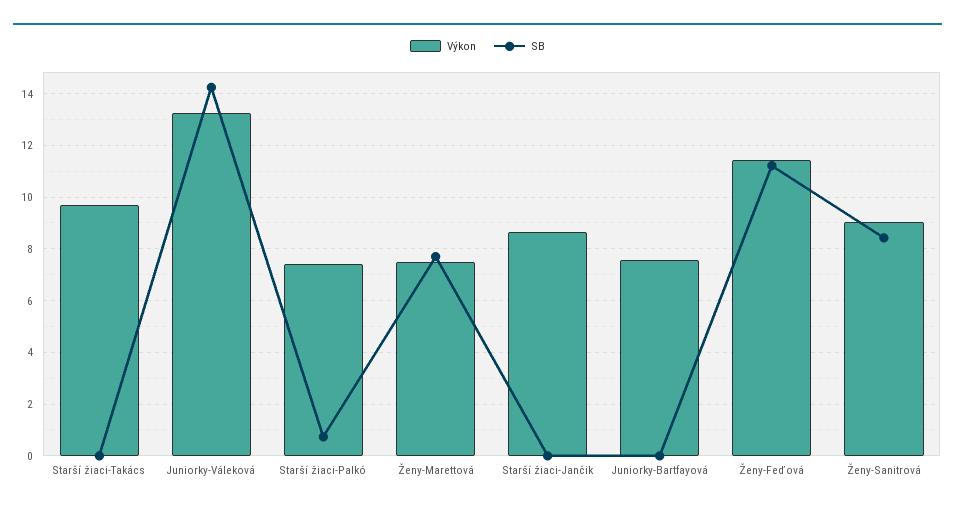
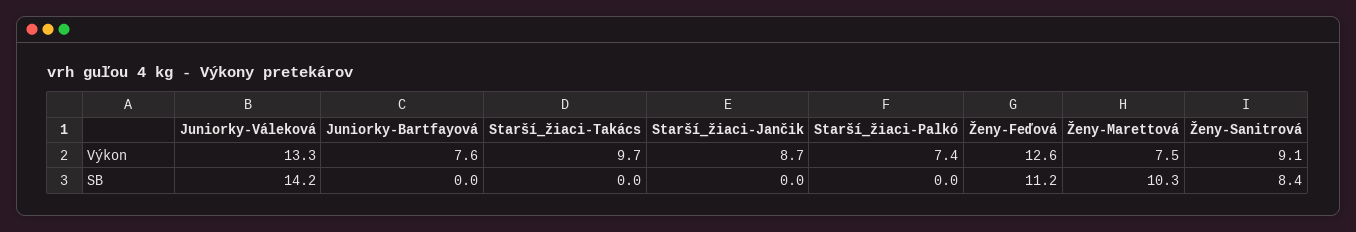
SB, Starší žiaci-Palkó: 0.75 -> 0
SB, Ženy-Marettová: 7.75 -> 10.3
Výkon, Ženy-Feďová: 11.5 -> 12.6

